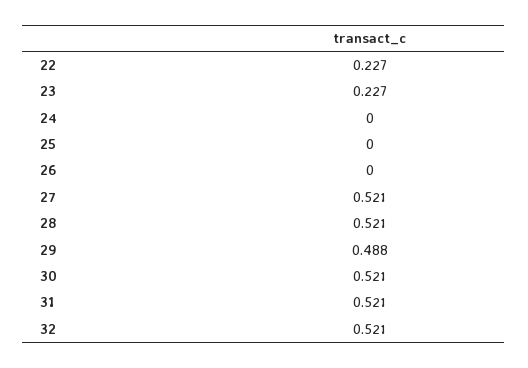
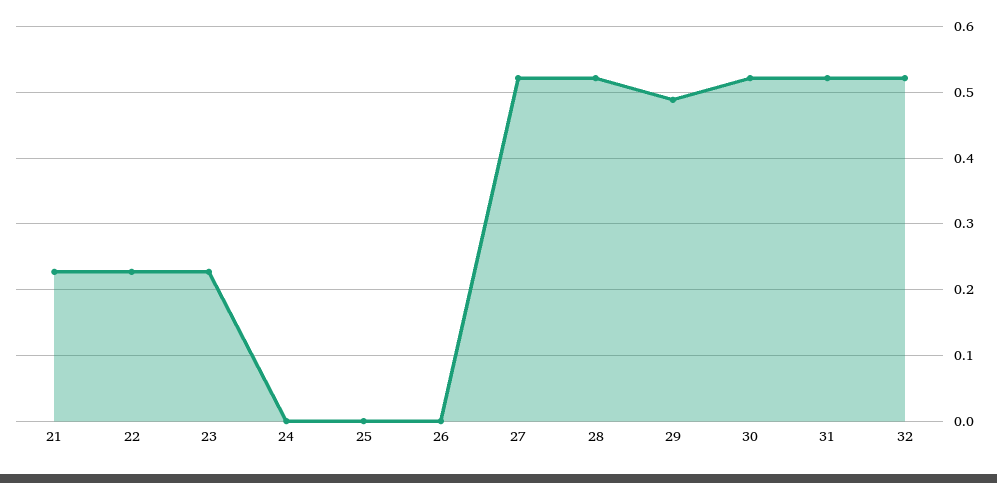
21: none -> 0.23

